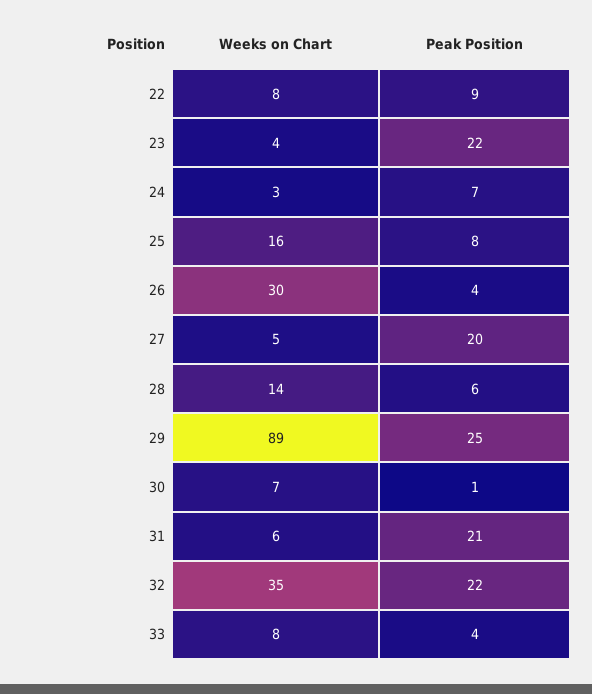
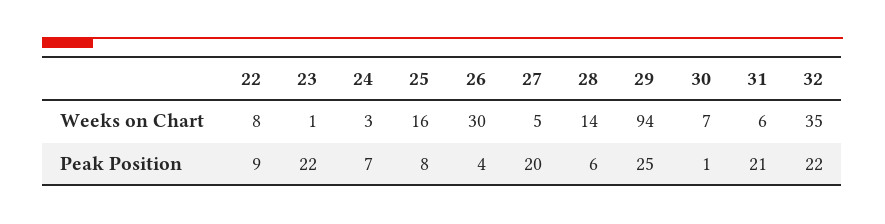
Weeks on Chart, 23: 4 -> 1
Weeks on Chart, 29: 89 -> 94
Weeks on Chart, 33: 8 -> none
Peak Position, 33: 4 -> none

